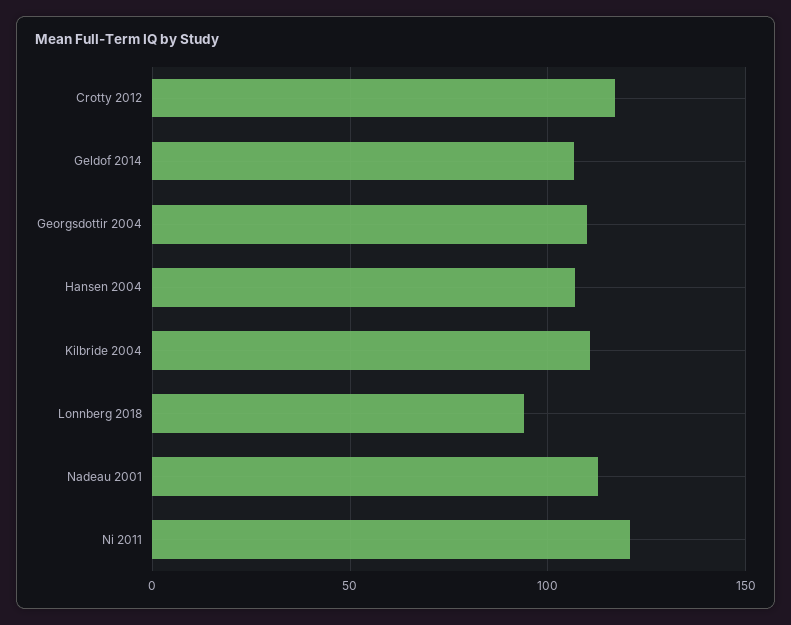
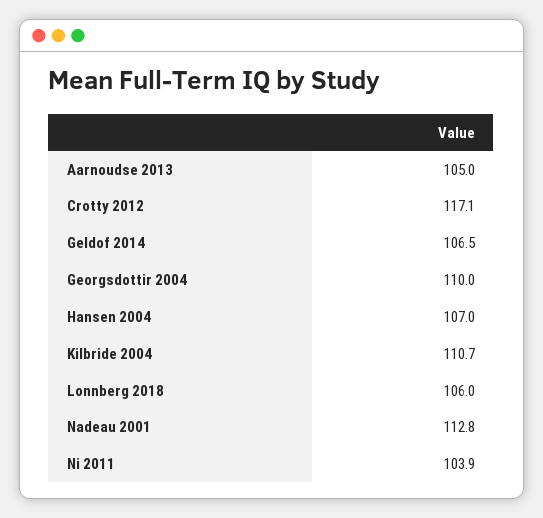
Lonnberg 2018: 95 -> 106
Ni 2011: 120 -> 103.9
Aarnoudse 2013: none -> 105

